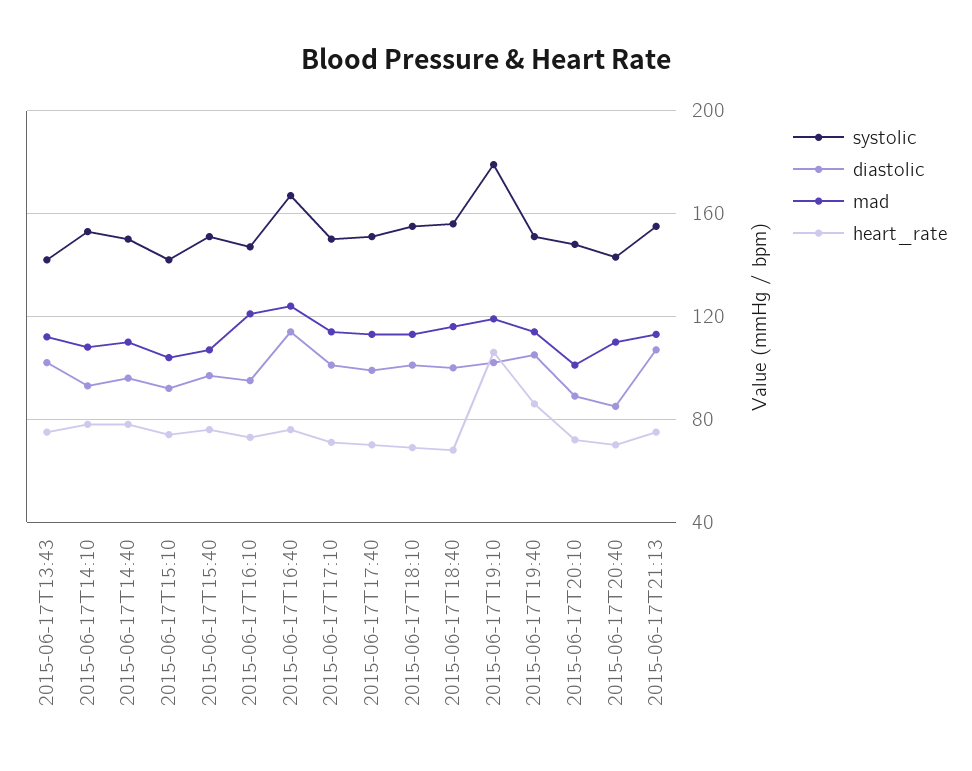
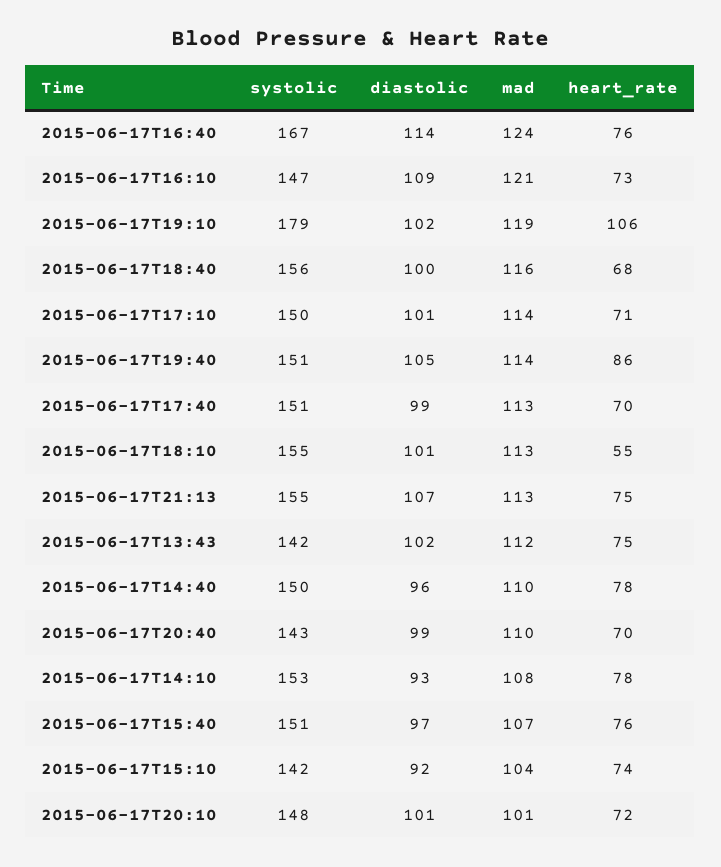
diastolic, 2015-06-17T16:10: 95 -> 109
heart_rate, 2015-06-17T18:10: 70 -> 55
diastolic, 2015-06-17T20:10: 90 -> 101
diastolic, 2015-06-17T20:40: 85 -> 99

